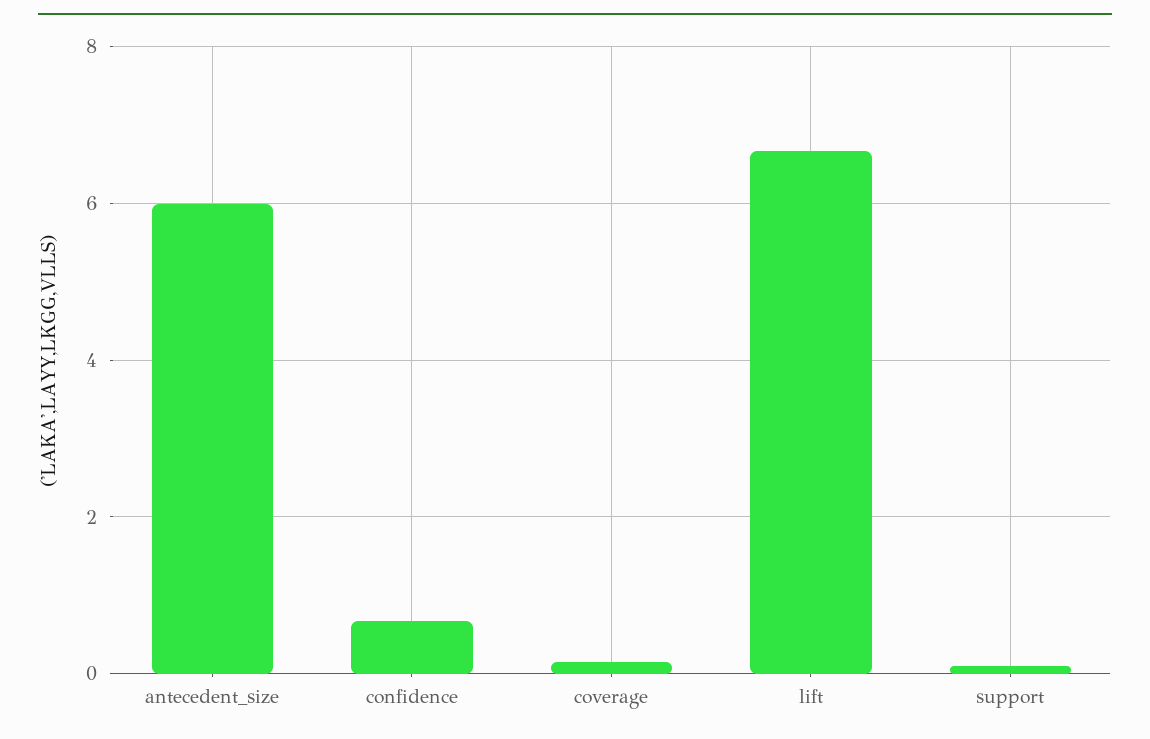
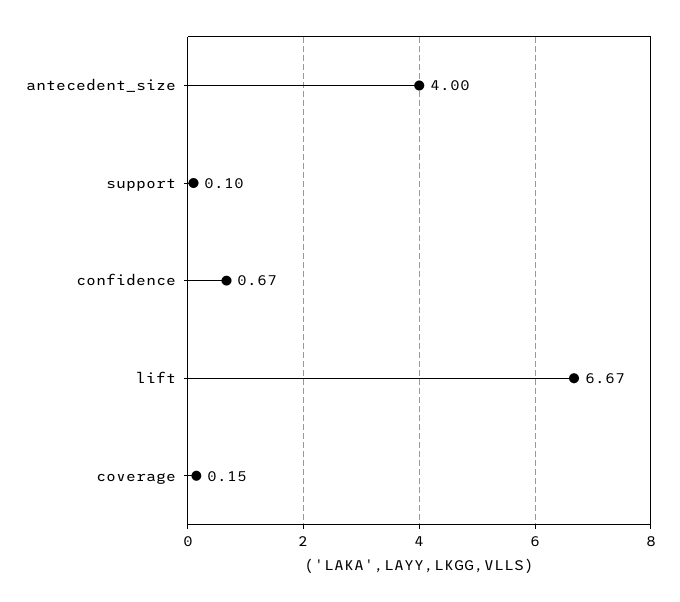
antecedent_size: 6 -> 4

